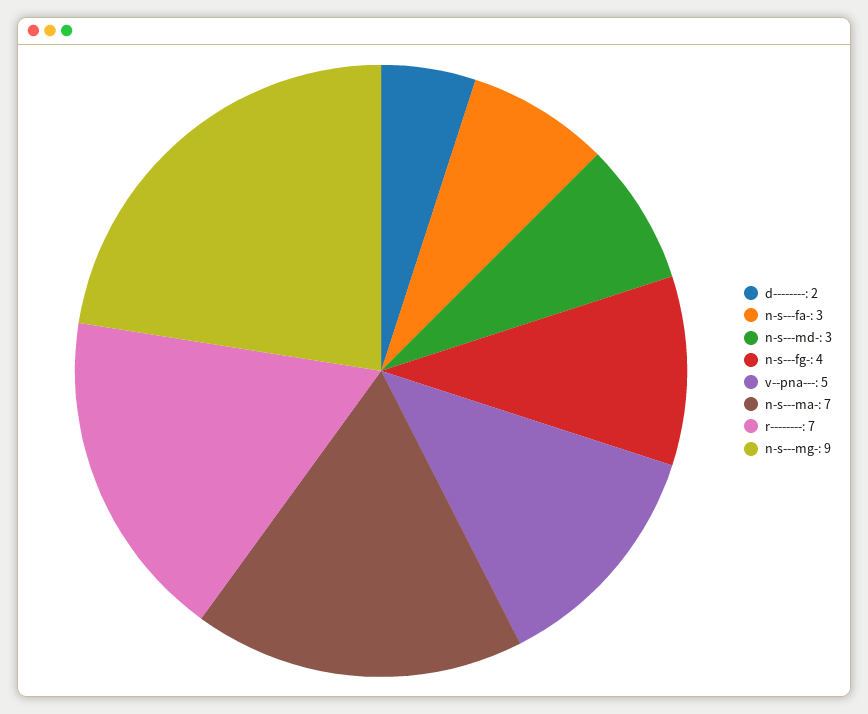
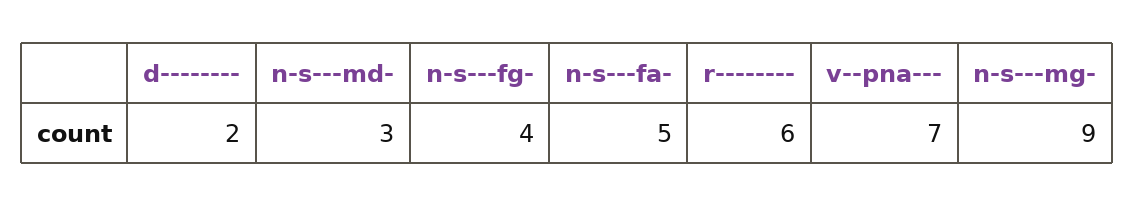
n-s---fa-: 3 -> 5
v--pna---: 5 -> 7
n-s---ma-: 7 -> none
r--------: 7 -> 6

